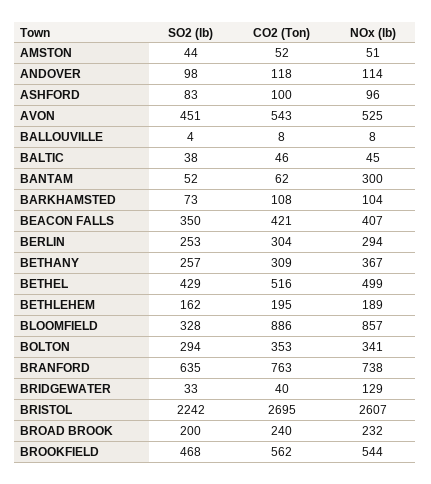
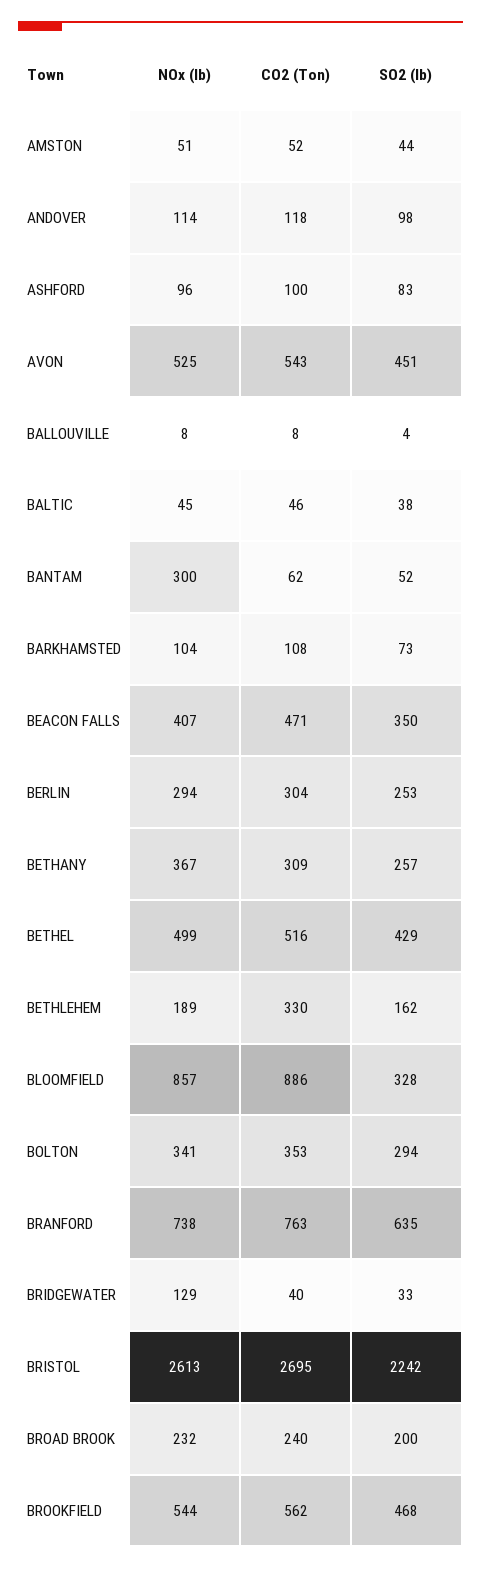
CO2 (Ton), BEACON FALLS: 421 -> 471
CO2 (Ton), BETHLEHEM: 195 -> 330
NOx (lb), BRISTOL: 2607 -> 2613

